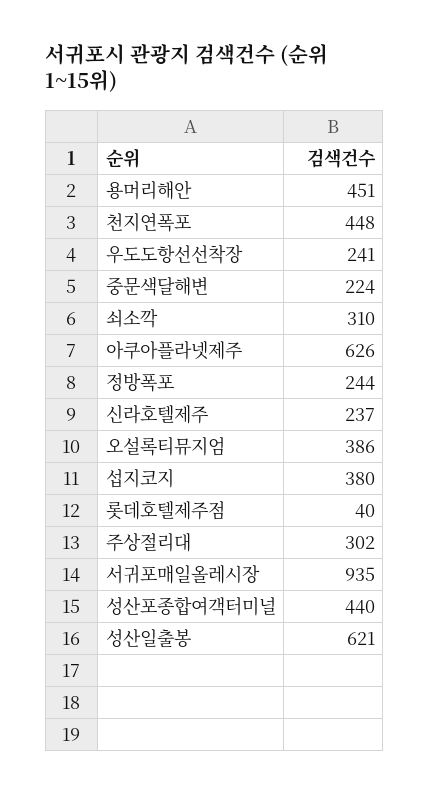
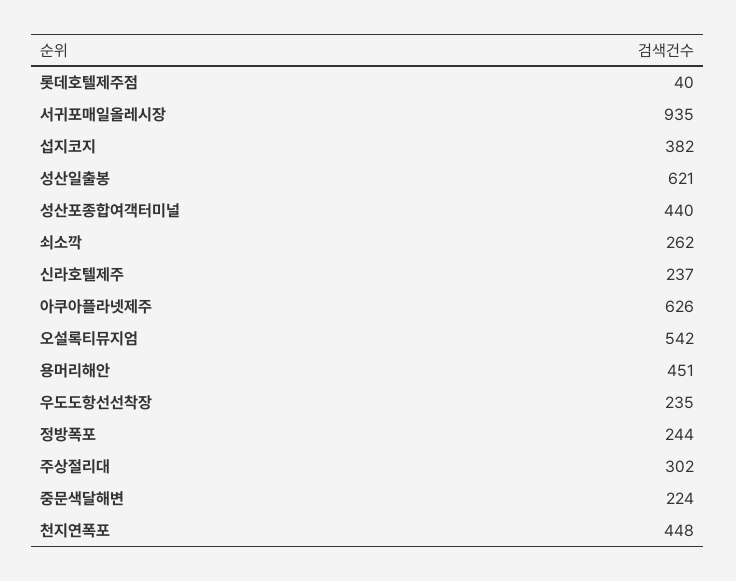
우도도항선선착장: 241 -> 235
쇠소깍: 310 -> 262
오설록티뮤지엄: 386 -> 542
섭지코지: 380 -> 382

